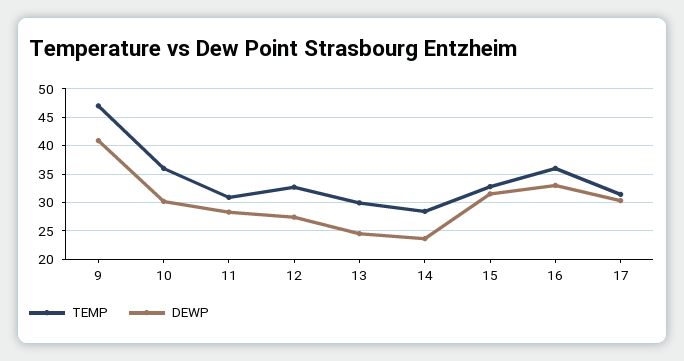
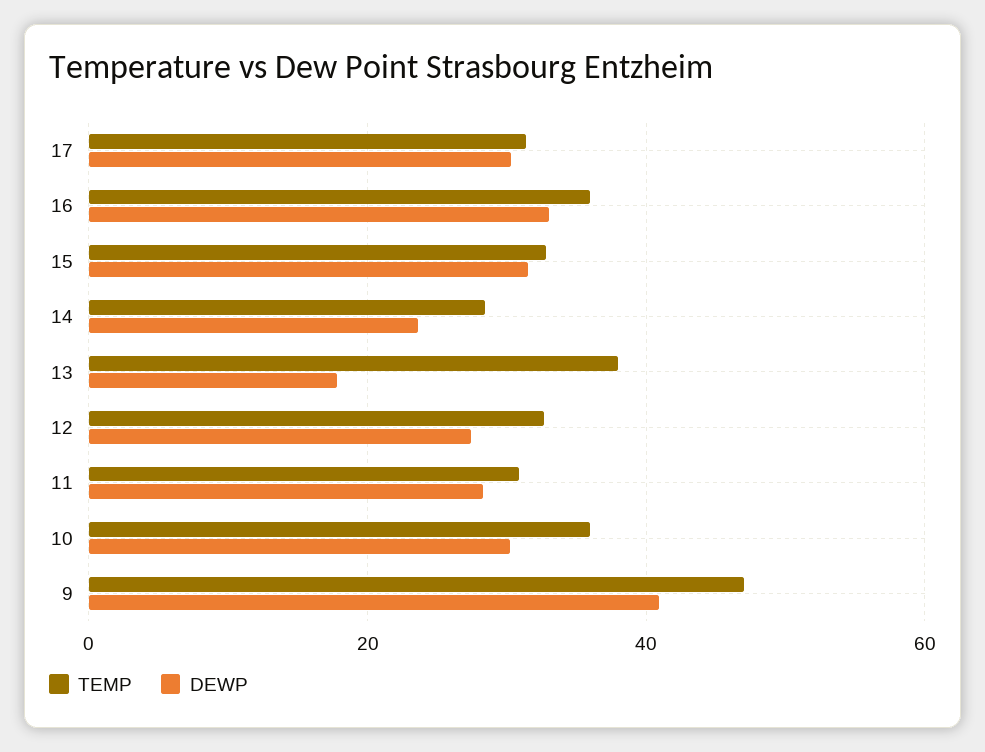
TEMP, 13: 30 -> 38
DEWP, 13: 25 -> 18

